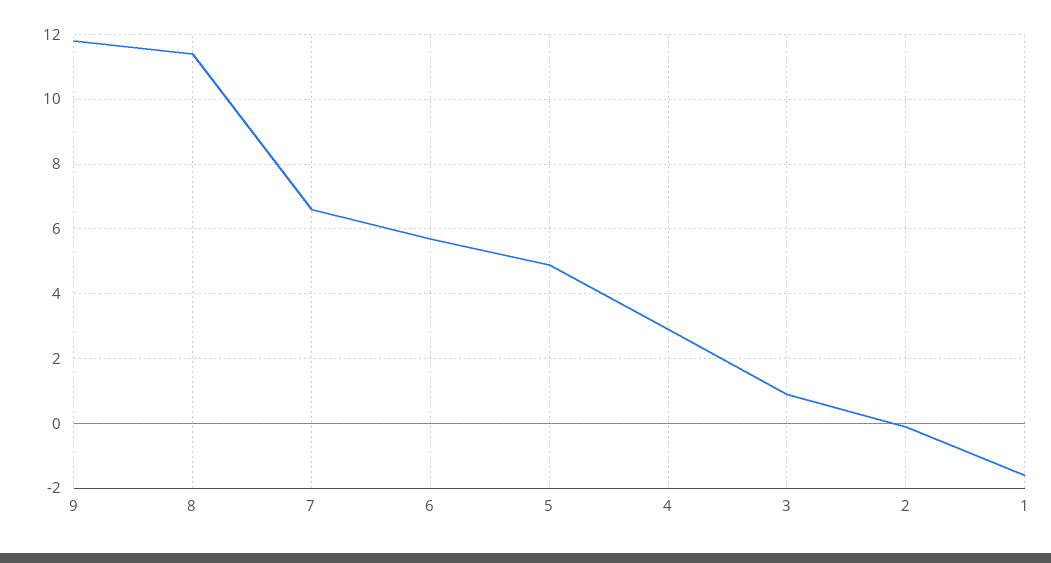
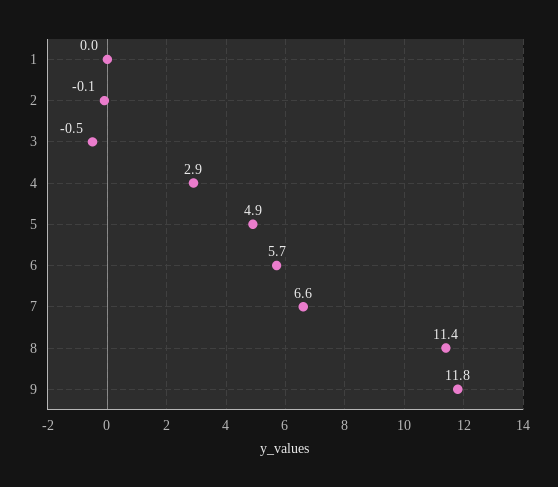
3: 1 -> -0.5
1: -1.5 -> 0

